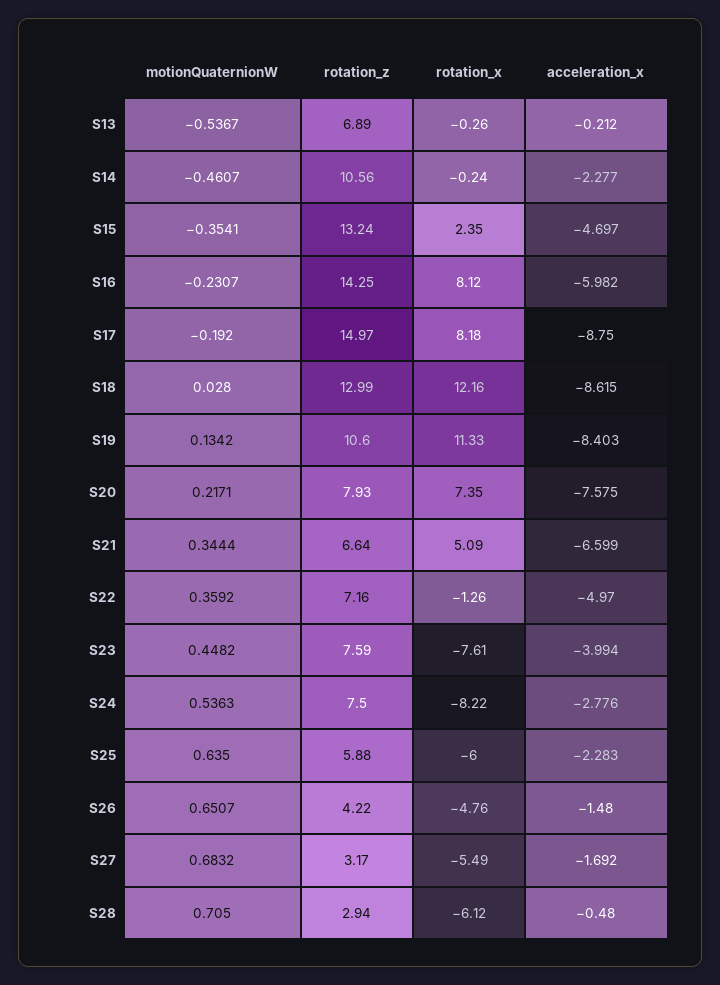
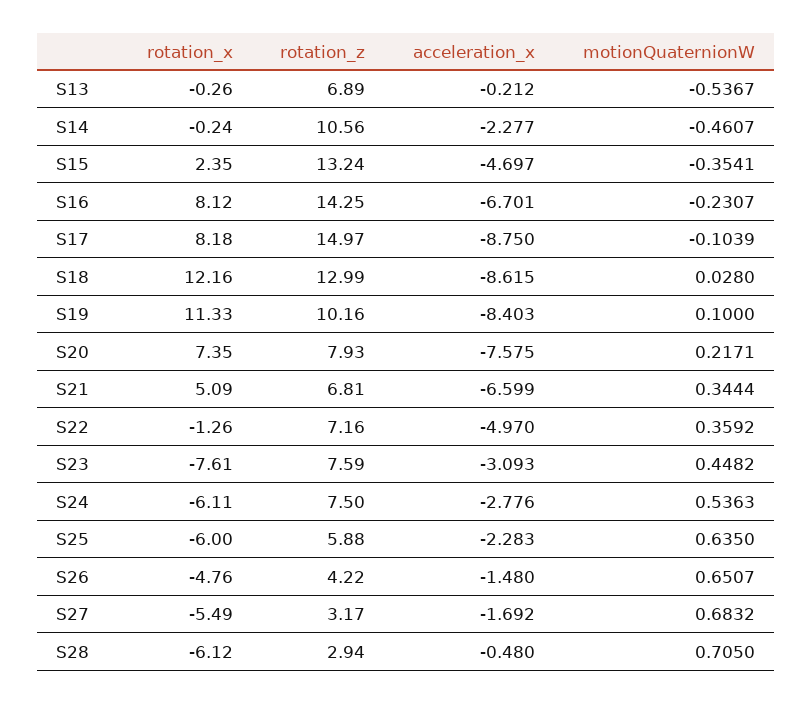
acceleration_x, S16: -5.982 -> -6.701
motionQuaternionW, S17: -0.192 -> -0.1039
motionQuaternionW, S19: 0.1342 -> 0.1
rotation_z, S19: 10.6 -> 10.16
rotation_z, S21: 6.64 -> 6.81
acceleration_x, S23: -3.994 -> -3.093
rotation_x, S24: -8.22 -> -6.11

